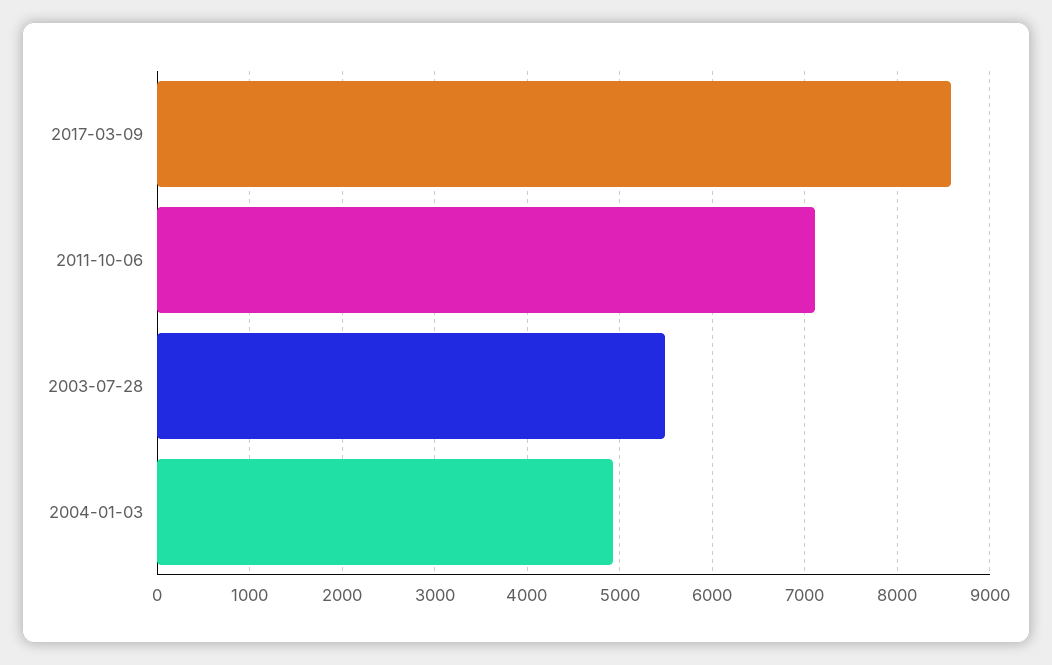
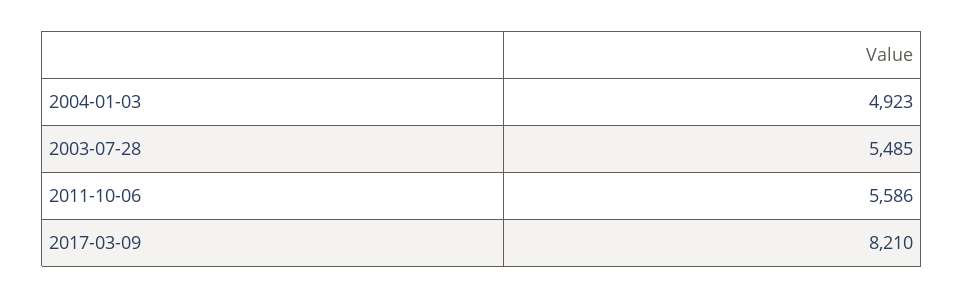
2017-03-09: 8600 -> 8210
2011-10-06: 7100 -> 5586

